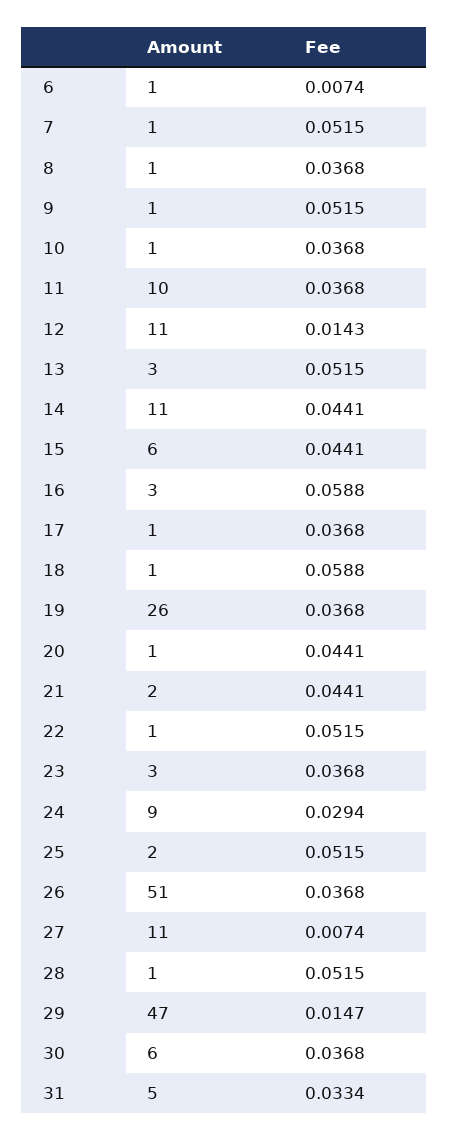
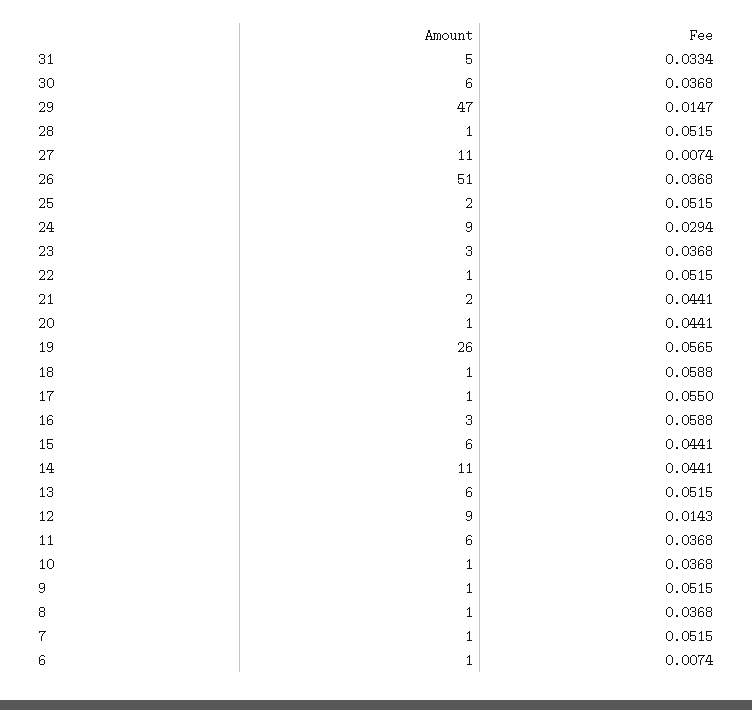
Amount, 11: 10 -> 6
Amount, 12: 11 -> 9
Amount, 13: 3 -> 6
Fee, 17: 0.0368 -> 0.055
Fee, 19: 0.0368 -> 0.0565

